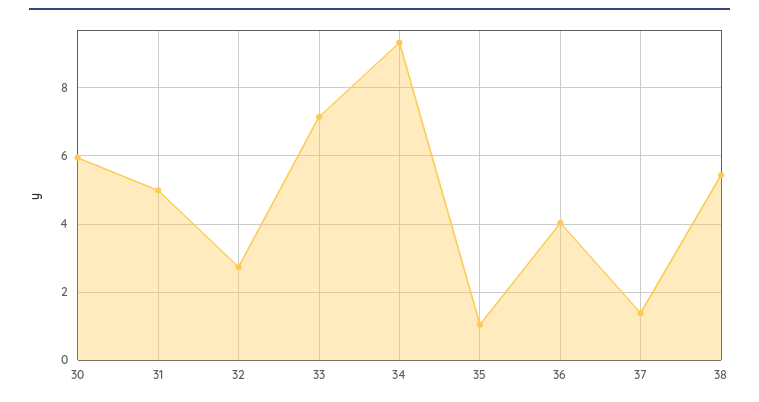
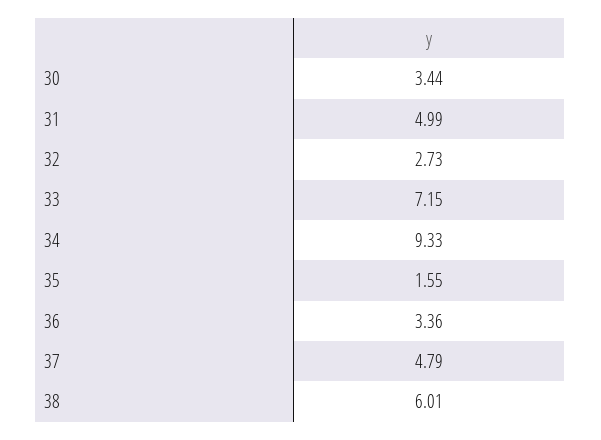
30: 6 -> 3.44
35: 1 -> 1.55
36: 4 -> 3.36
37: 1.4 -> 4.79
38: 5.4 -> 6.01

